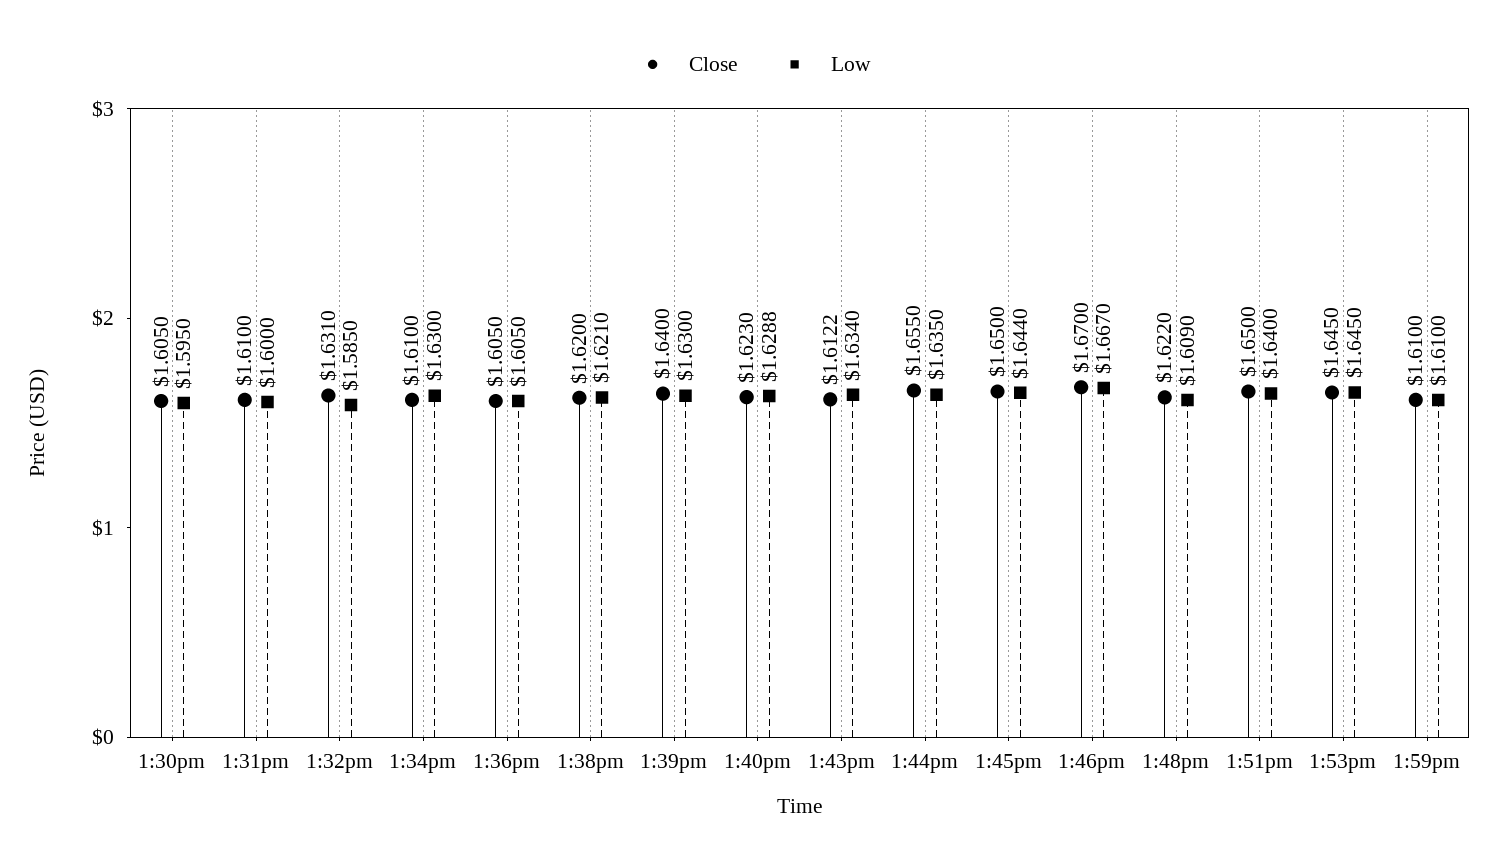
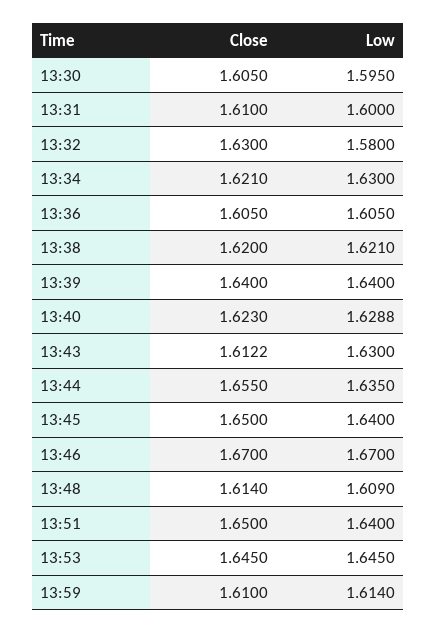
Close, 1:32pm: 1.631 -> 1.63
Low, 1:32pm: 1.585 -> 1.58
Close, 1:34pm: 1.61 -> 1.621
Low, 1:39pm: 1.63 -> 1.64
Low, 1:43pm: 1.634 -> 1.63
Low, 1:45pm: 1.644 -> 1.64
Low, 1:46pm: 1.667 -> 1.67
Close, 1:48pm: 1.622 -> 1.614
Low, 1:59pm: 1.61 -> 1.614

